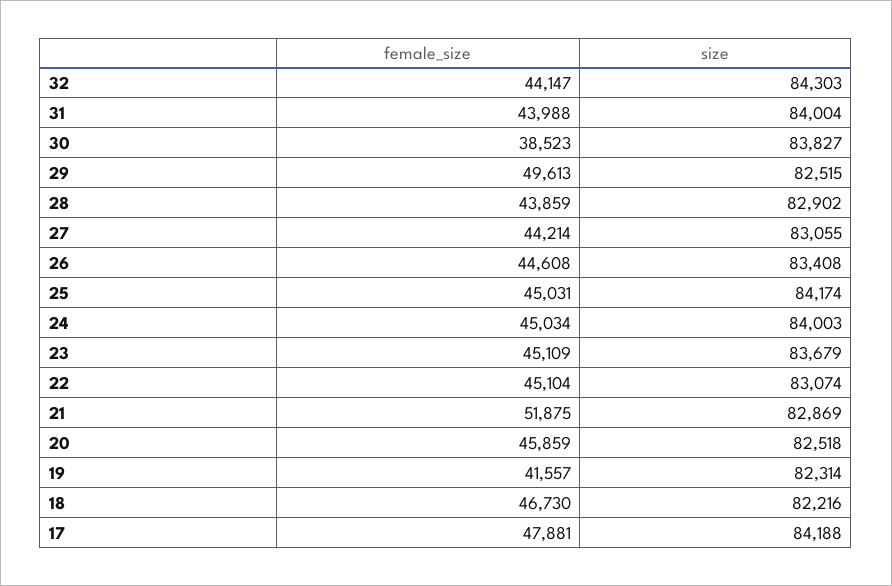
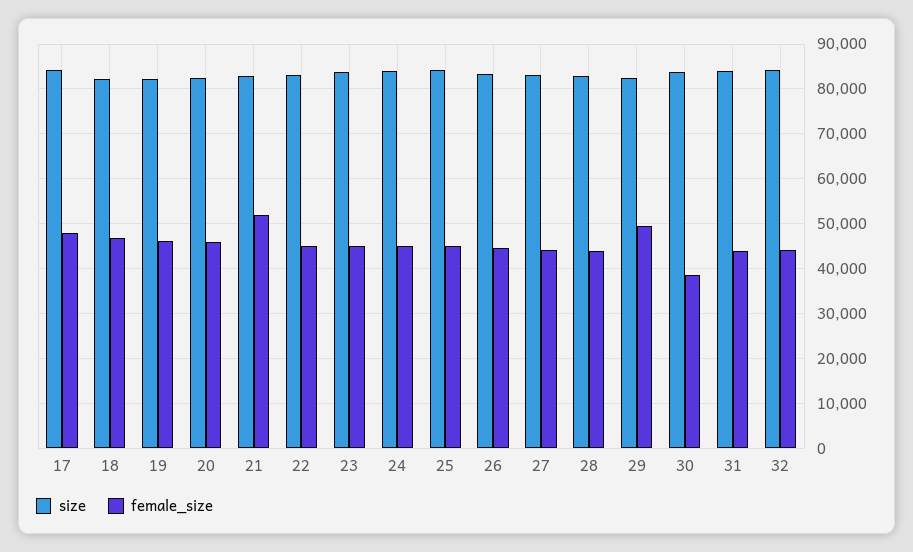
female_size, 19: 41557 -> 46000

